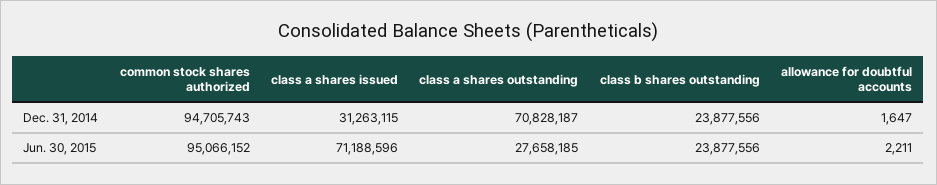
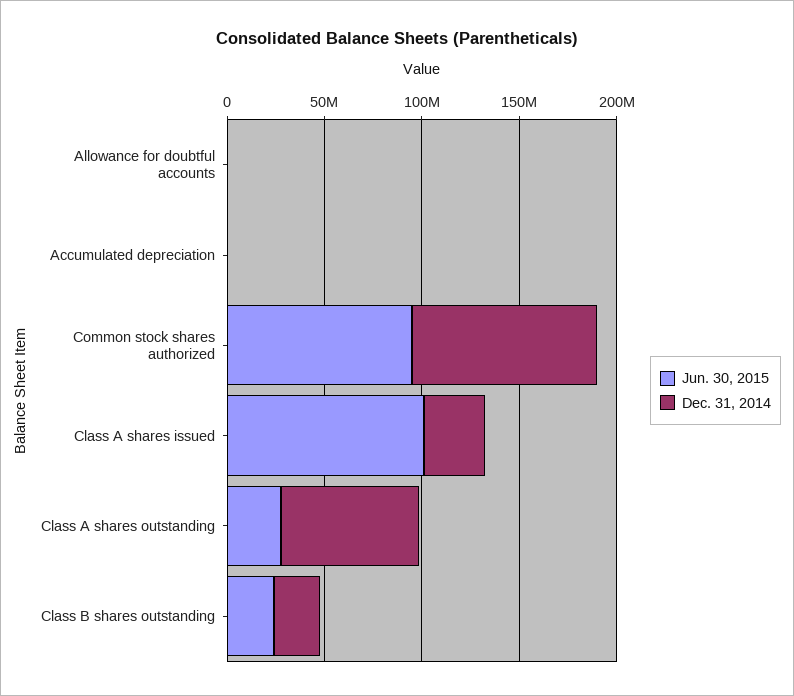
Jun. 30, 2015, class a shares issued: 71188596 -> 100000000
Jun. 30, 2015, Accumulated depreciation: none -> 0
Dec. 31, 2014, Accumulated depreciation: none -> 0

